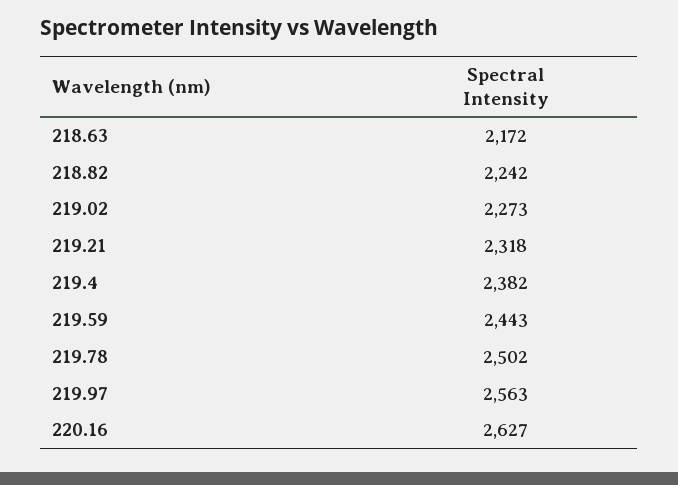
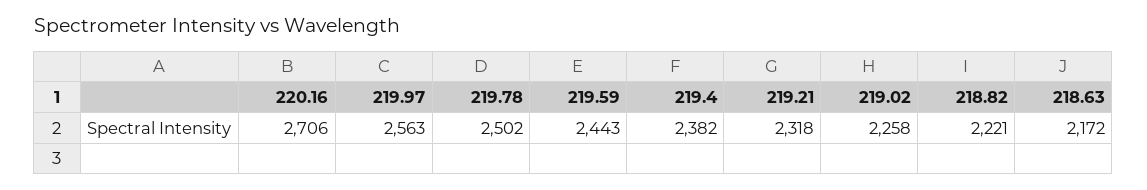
218.82: 2242 -> 2221
219.02: 2273 -> 2258
220.16: 2627 -> 2706

